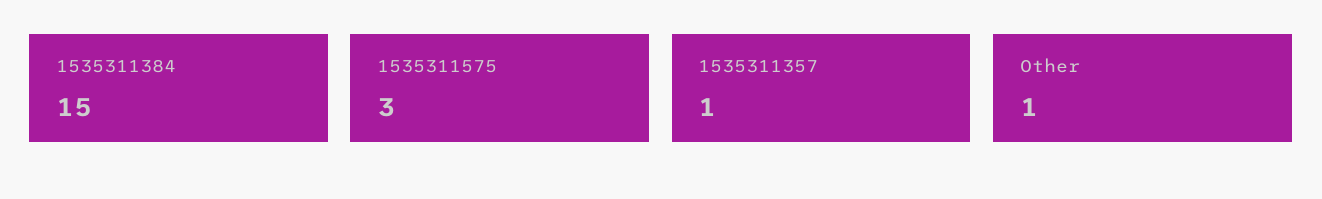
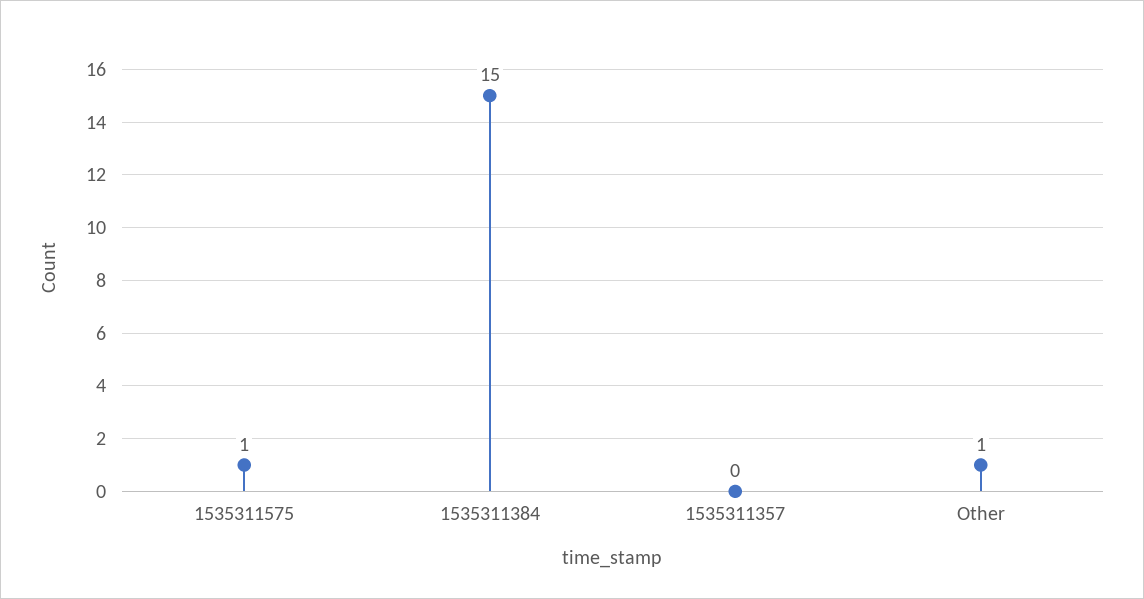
1535311575: 3 -> 1
1535311357: 1 -> 0

